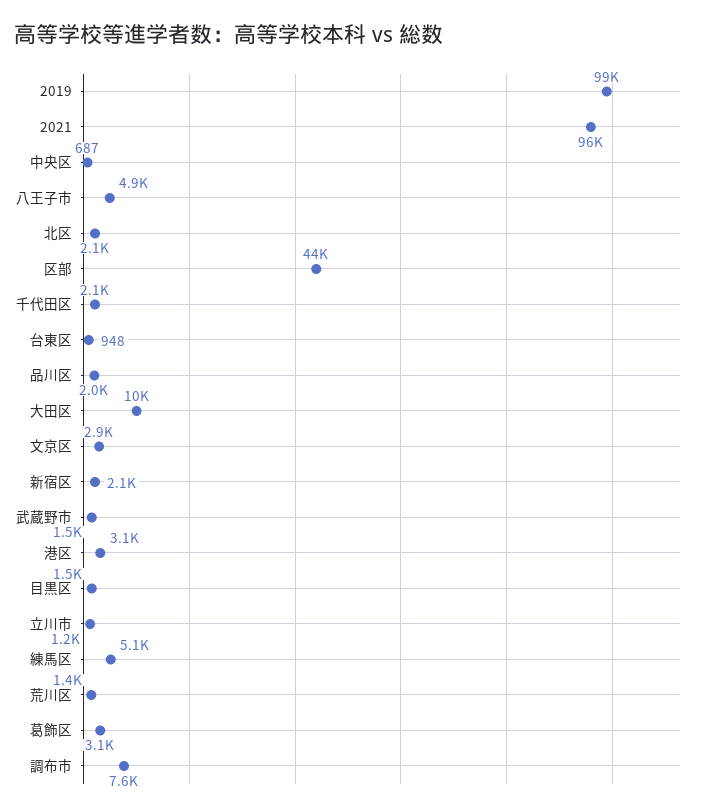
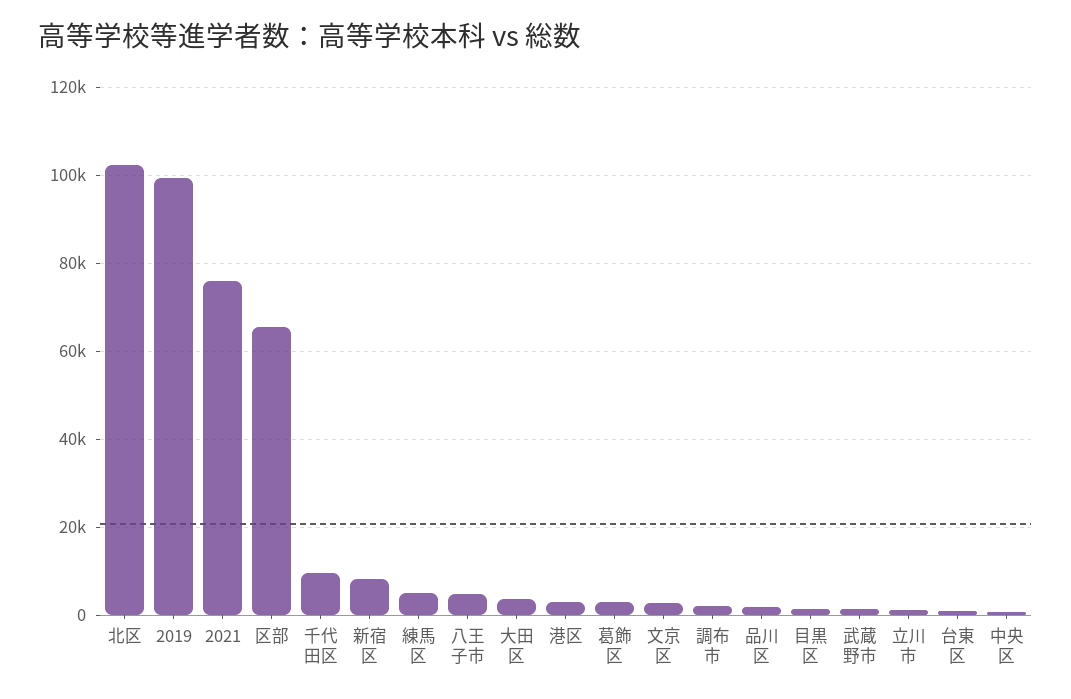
2021: 96000 -> 76000
北区: 2100 -> 102000
区部: 44000 -> 66000
千代田区: 2100 -> 10000
大田区: 10000 -> 4000
新宿区: 2100 -> 8000
荒川区: 1400 -> none
調布市: 7600 -> 2000

